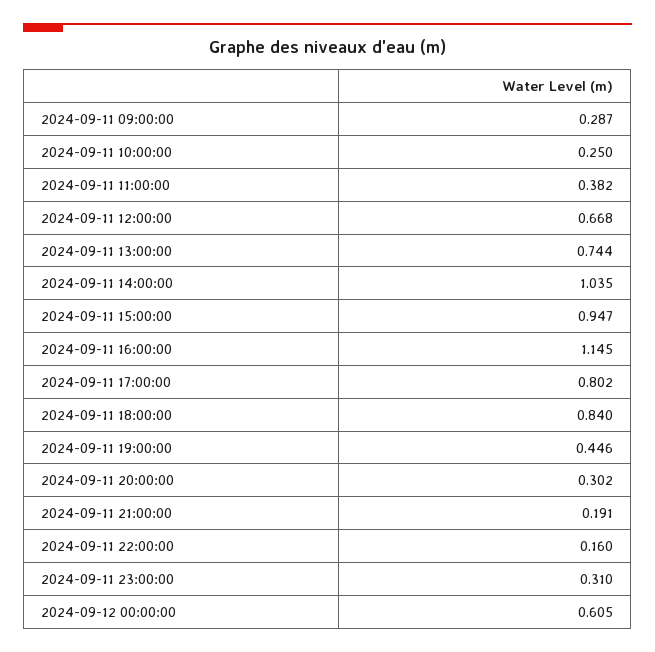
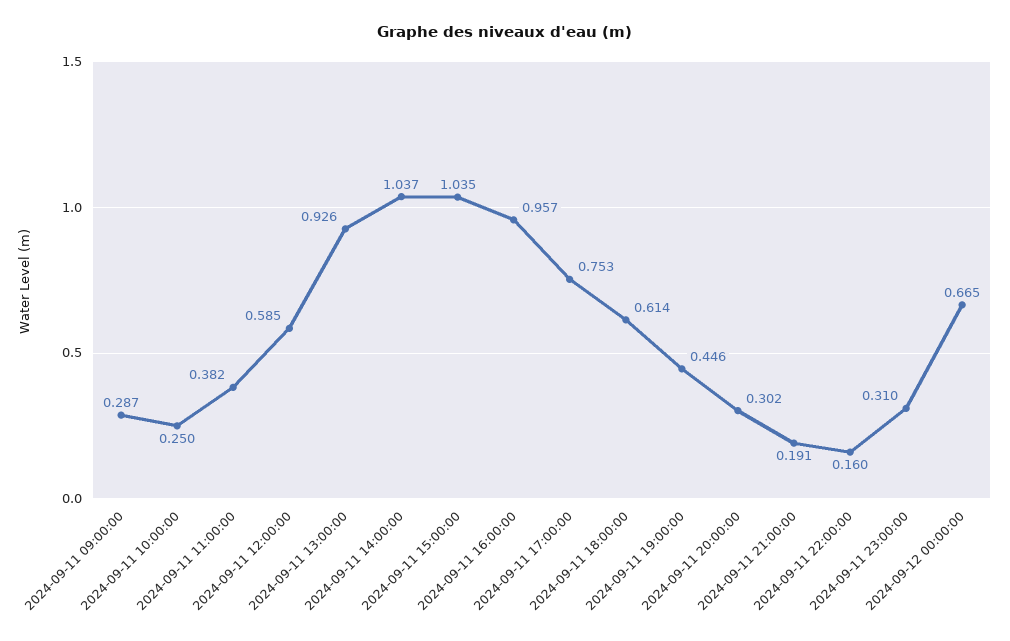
2024-09-11 12:00:00: 0.668 -> 0.585
2024-09-11 13:00:00: 0.744 -> 0.926
2024-09-11 14:00:00: 1.035 -> 1.037
2024-09-11 15:00:00: 0.947 -> 1.035
2024-09-11 16:00:00: 1.145 -> 0.957
2024-09-11 17:00:00: 0.802 -> 0.753
2024-09-11 18:00:00: 0.84 -> 0.614
2024-09-12 00:00:00: 0.605 -> 0.665

